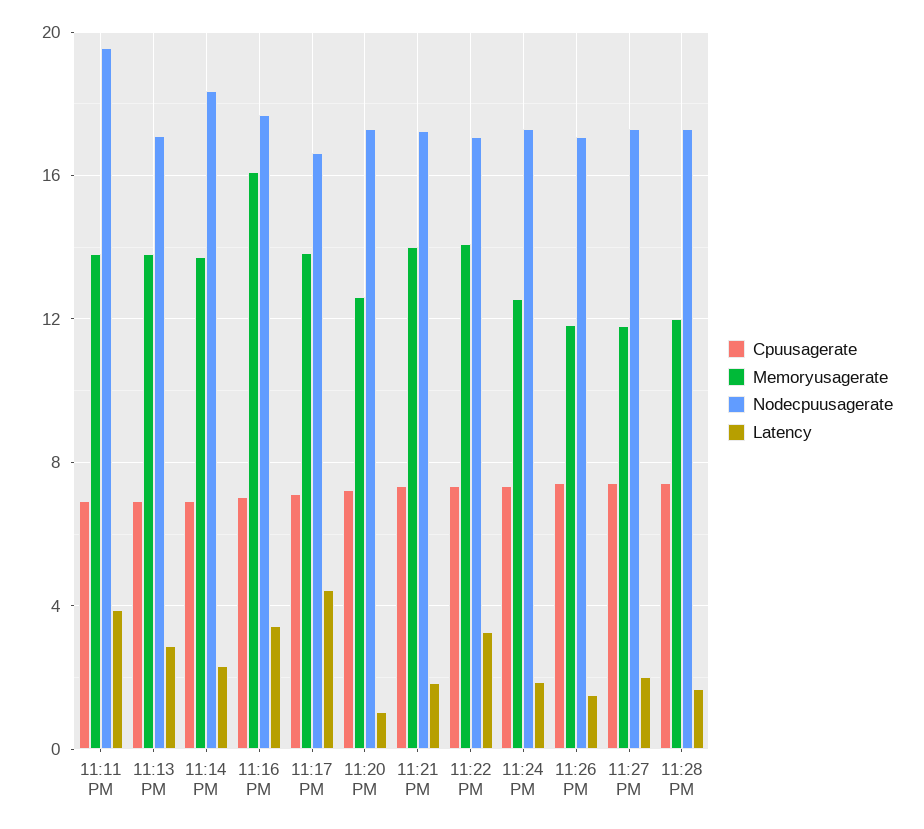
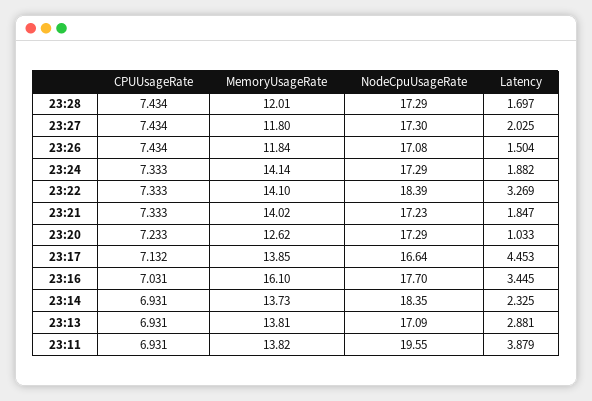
Nodecpuusagerate, 11:22 PM: 17 -> 18.39
Memoryusagerate, 11:24 PM: 12.5 -> 14.14

